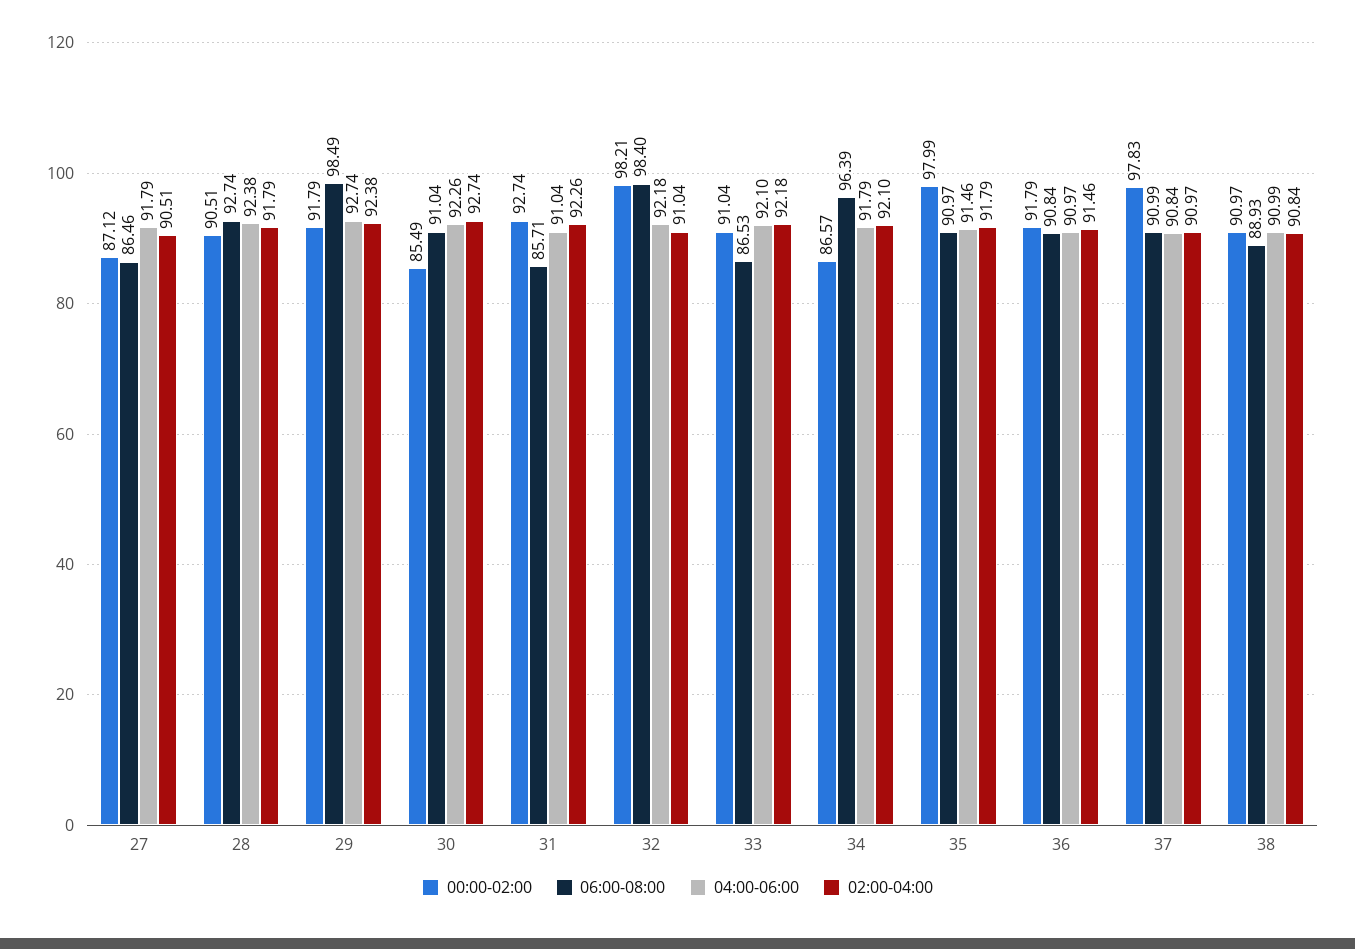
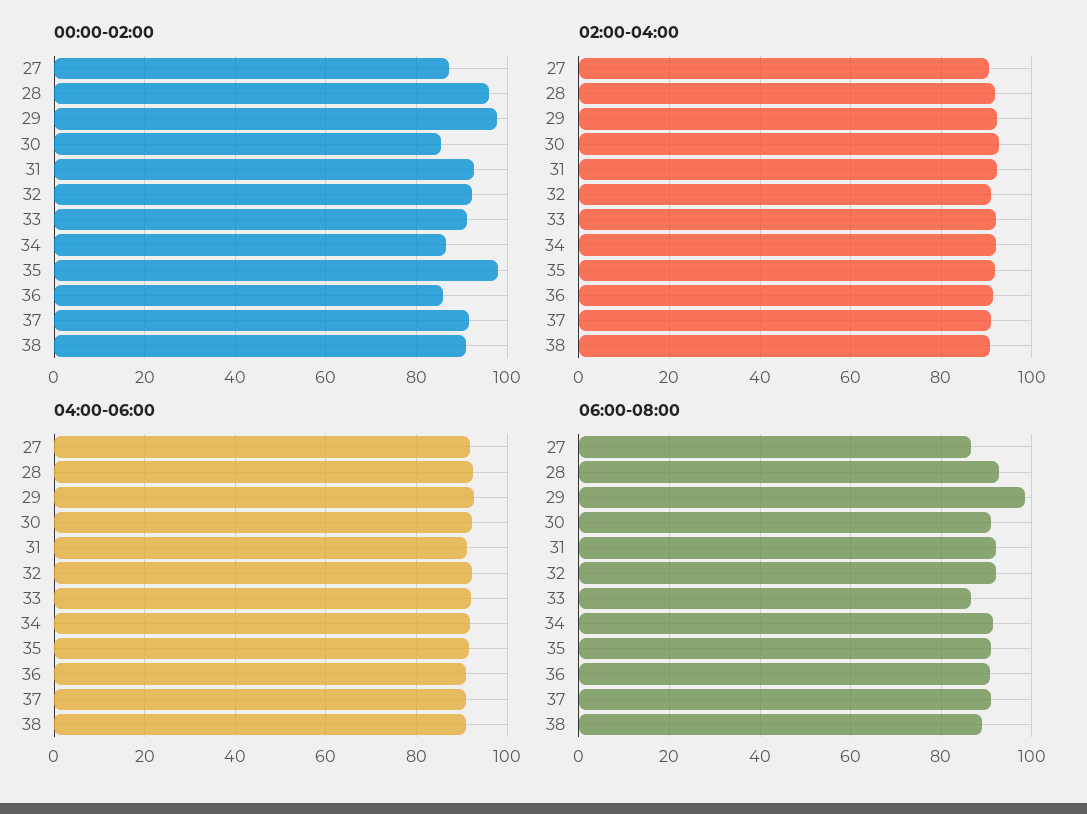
00:00-02:00, 28: 90.51 -> 96
00:00-02:00, 29: 91.79 -> 98
06:00-08:00, 31: 85.71 -> 92
00:00-02:00, 32: 98.21 -> 92
06:00-08:00, 32: 98.4 -> 92
06:00-08:00, 34: 96.39 -> 92
00:00-02:00, 36: 91.79 -> 86
00:00-02:00, 37: 97.83 -> 92

